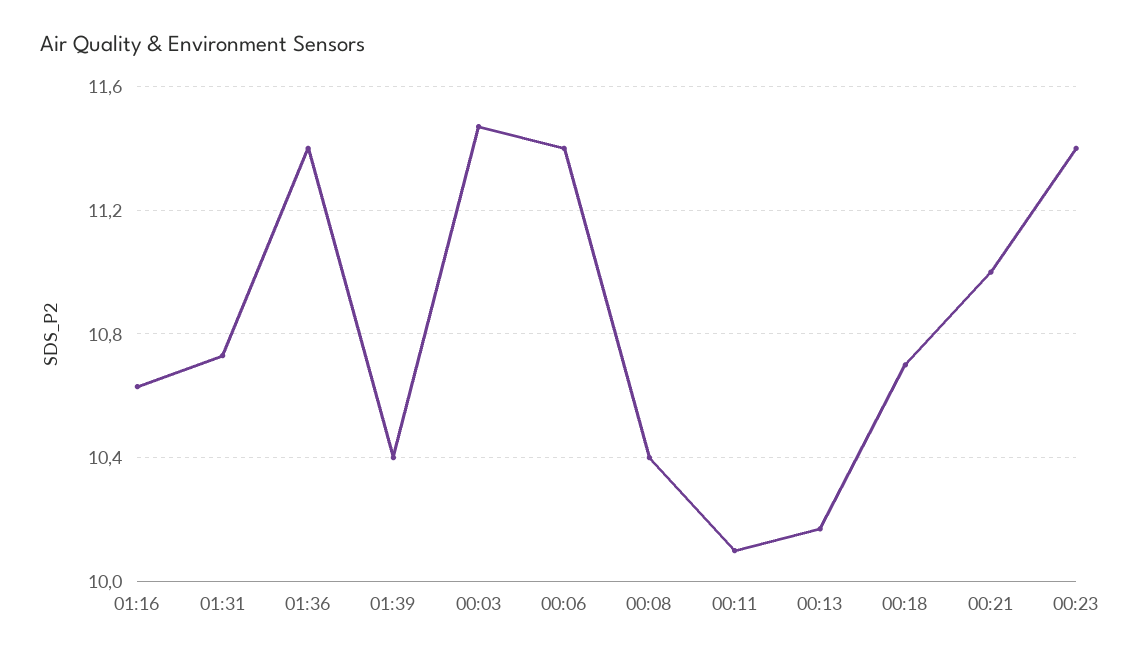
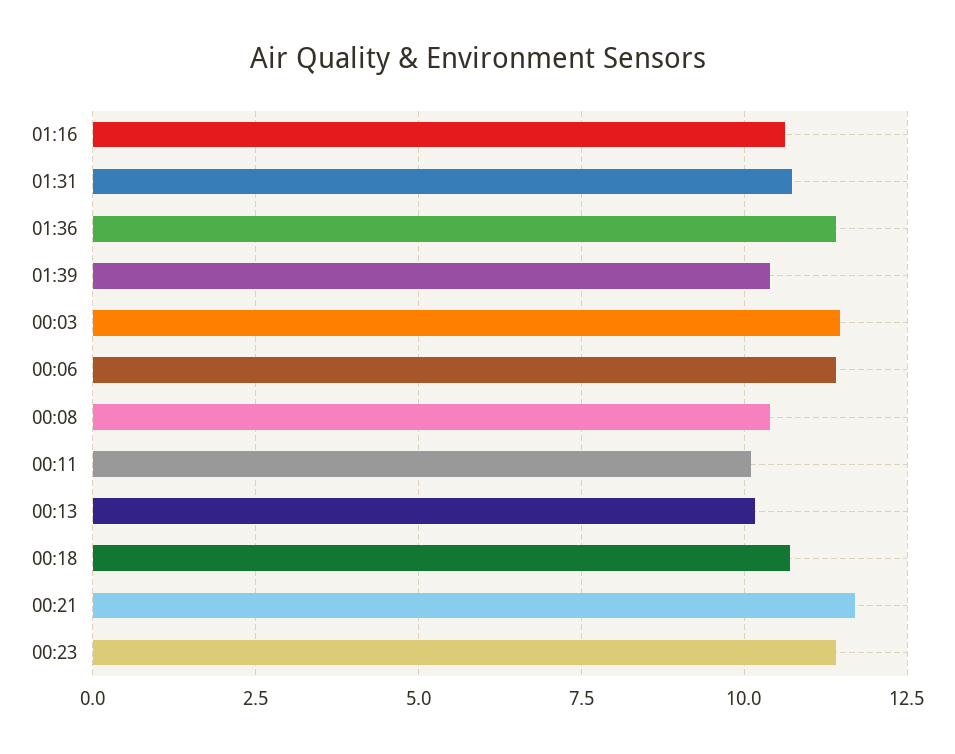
00:21: 11 -> 11.75

